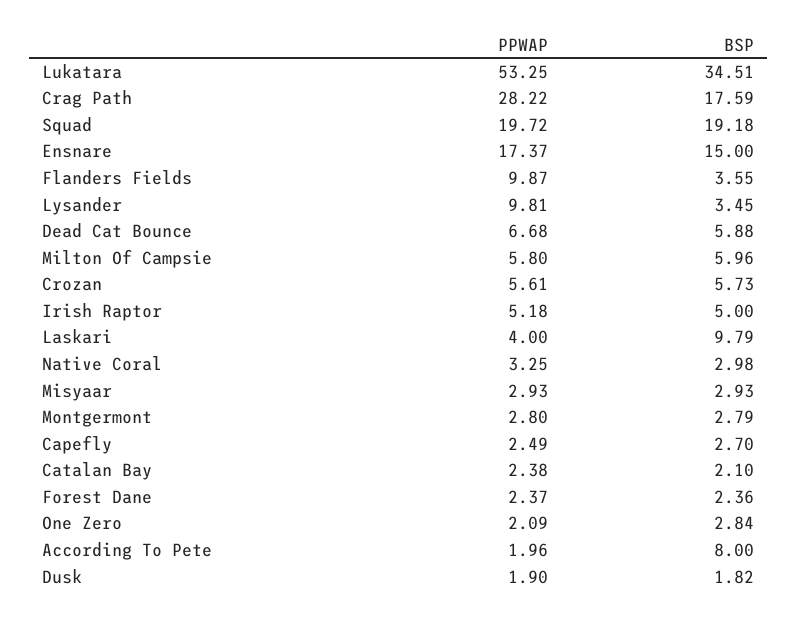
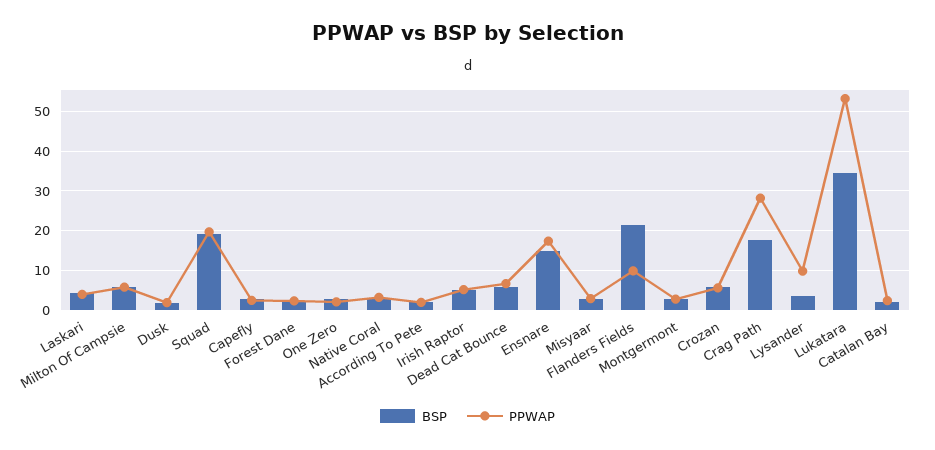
BSP, Flanders Fields: 3.55 -> 22
BSP, Laskari: 9.79 -> 4
BSP, According To Pete: 8 -> 2

